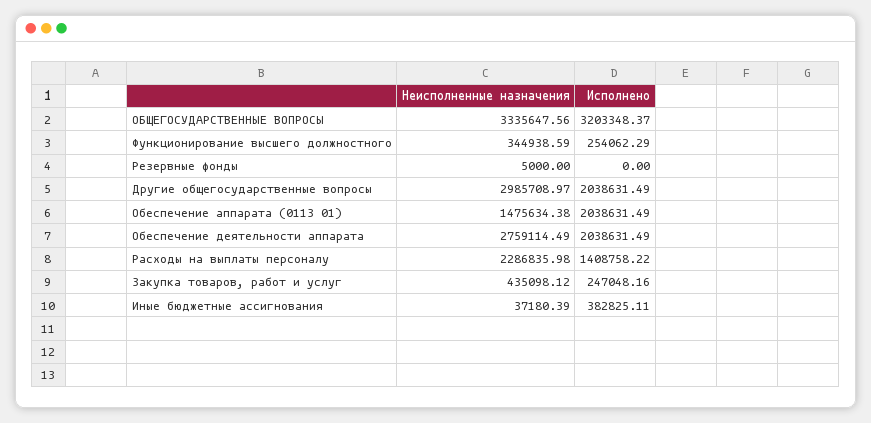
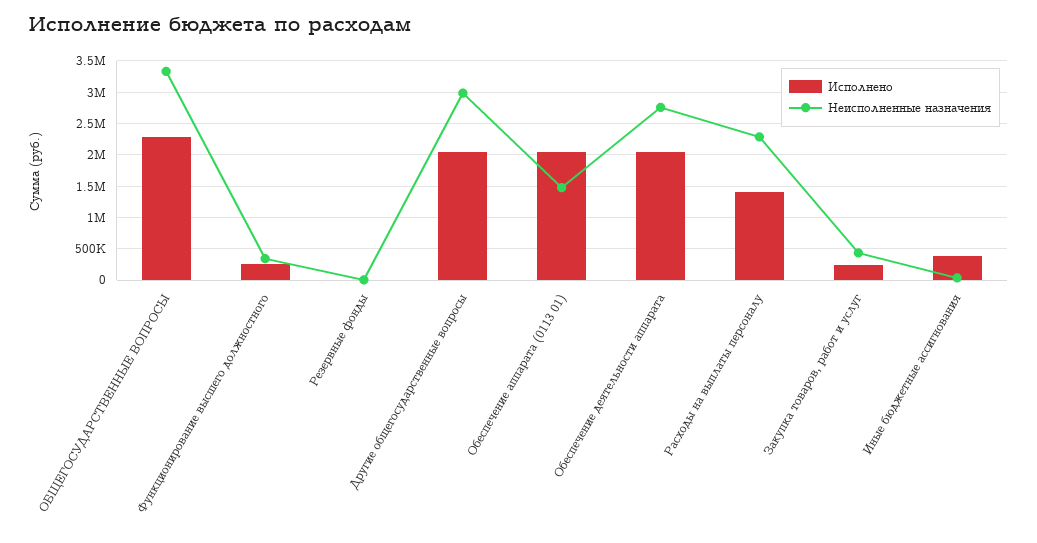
Исполнено, ОБЩЕГОСУДАРСТВЕННЫЕ ВОПРОСЫ: 3203348.37 -> 2300000

